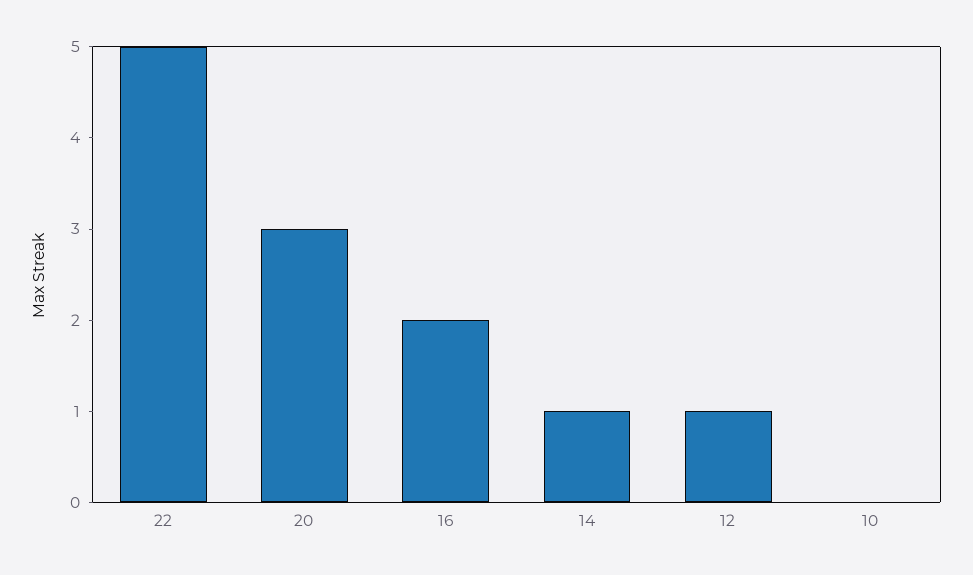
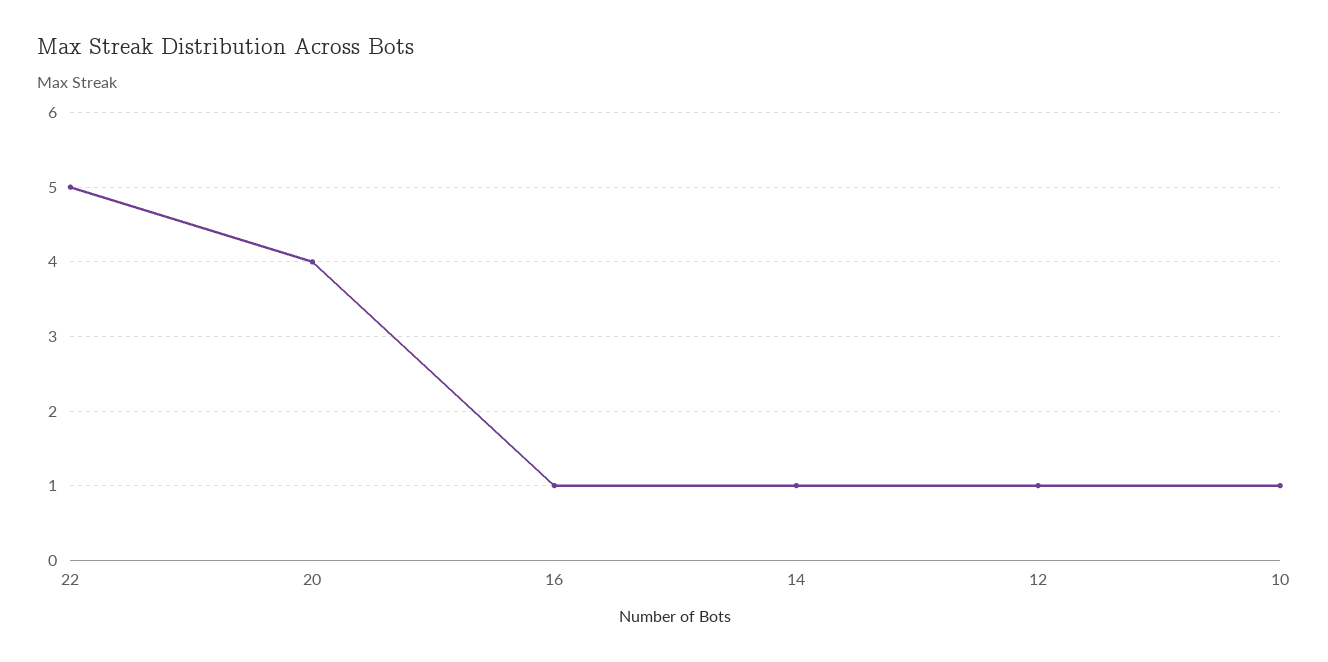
20: 3 -> 4
16: 2 -> 1
10: 0 -> 1

